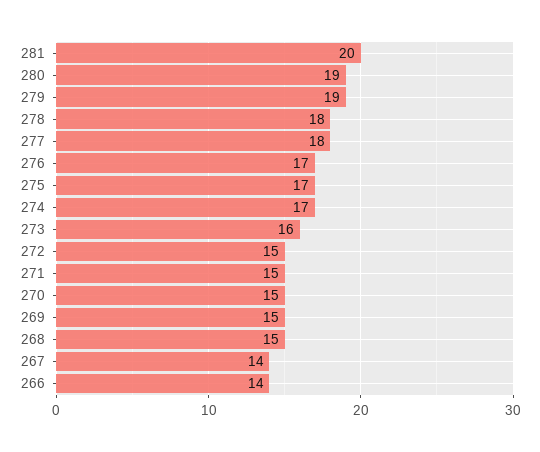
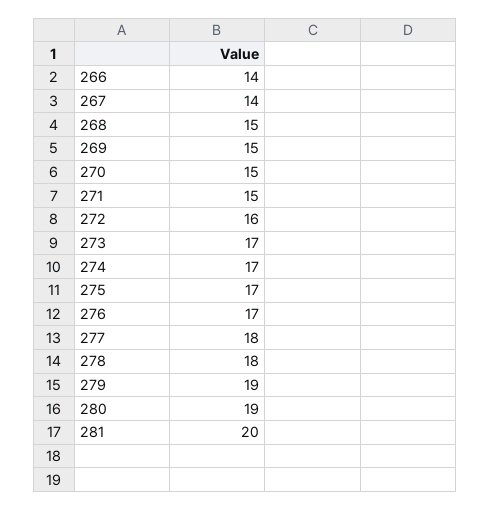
273: 16 -> 17
272: 15 -> 16

